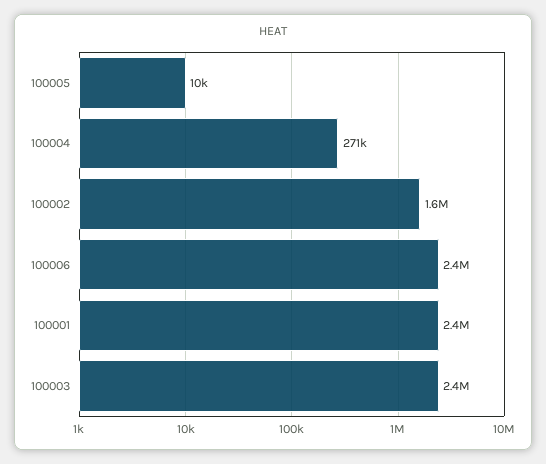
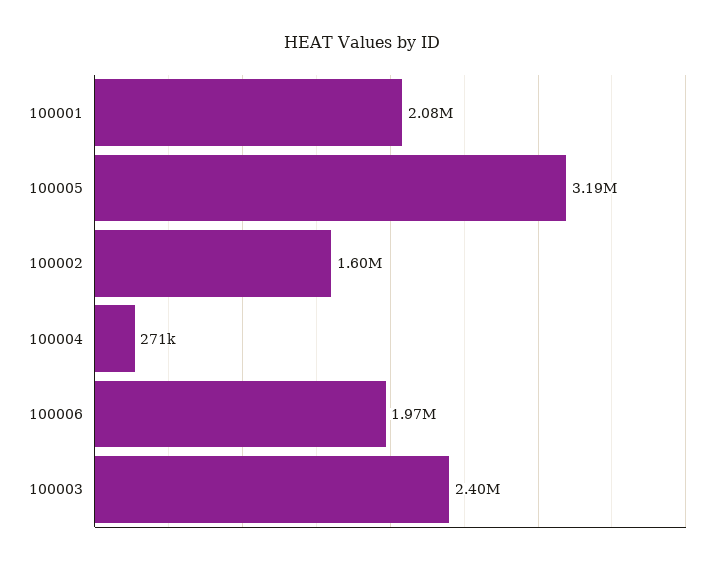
100005: 10000 -> 3190000
100006: 2400000 -> 1970000
100001: 2400000 -> 2080000

